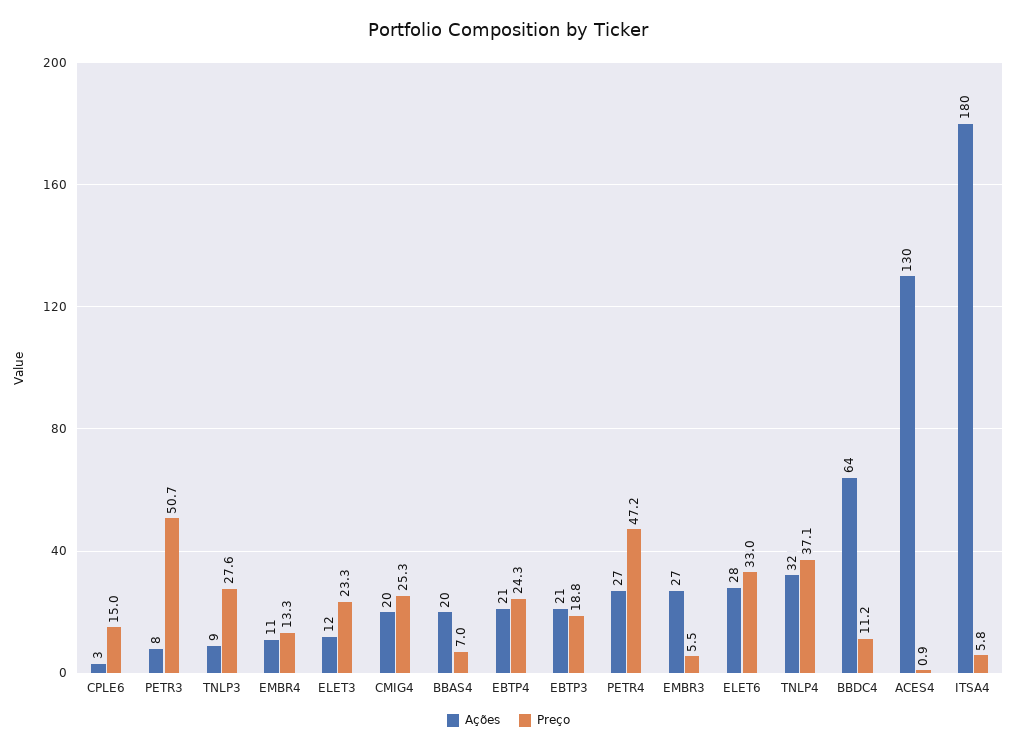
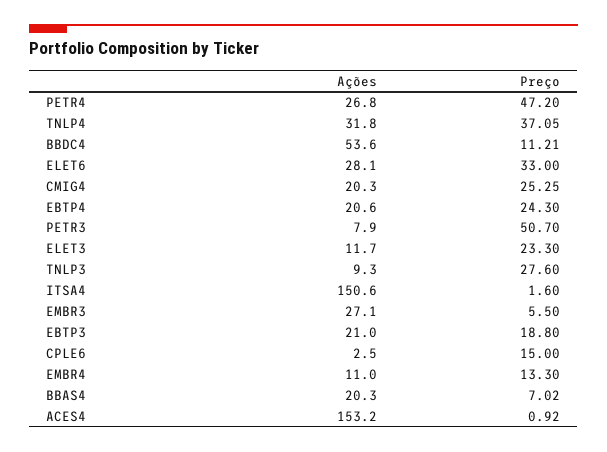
Ações, BBDC4: 64 -> 53.6
Ações, ACES4: 130 -> 153.2
Ações, ITSA4: 180 -> 150.6
Preço, ITSA4: 5.8 -> 1.6

